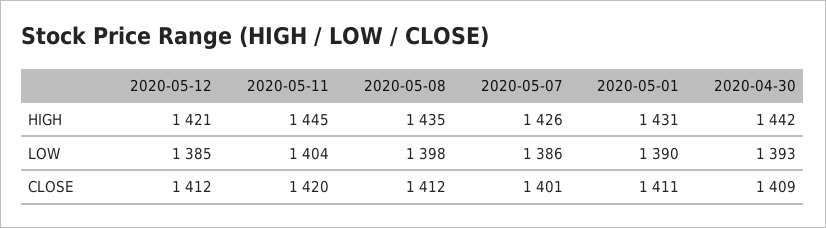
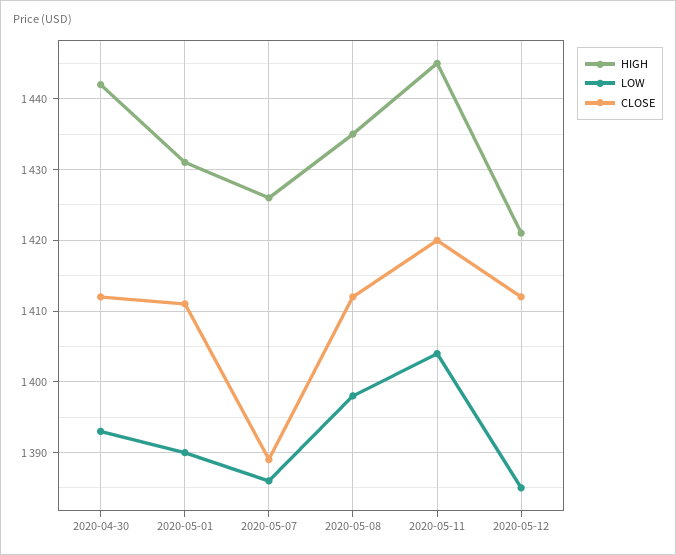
CLOSE, 2020-05-07: 1401 -> 1389
CLOSE, 2020-04-30: 1409 -> 1412

